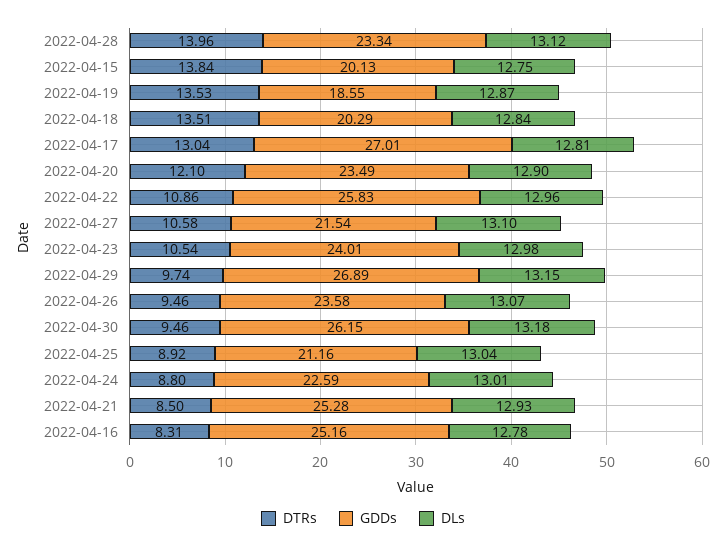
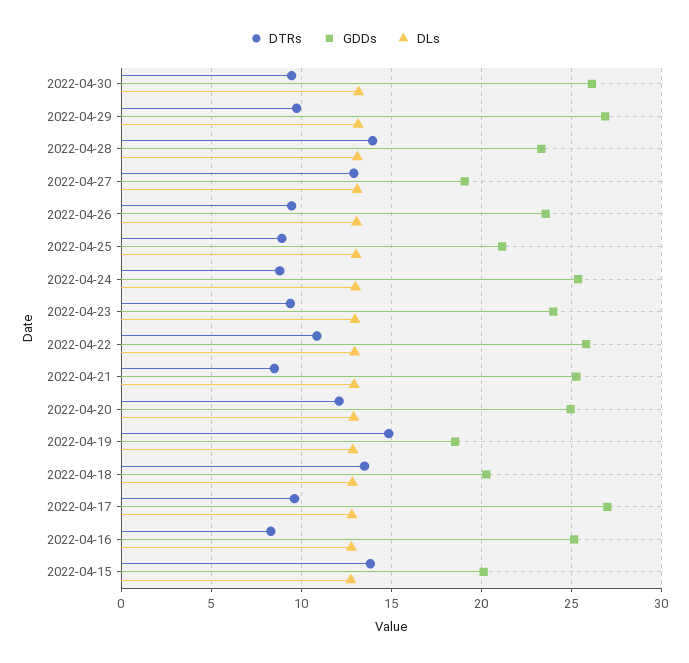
DTRs, 2022-04-19: 13.53 -> 15
DTRs, 2022-04-17: 13.04 -> 9.5
GDDs, 2022-04-20: 23.49 -> 25
DTRs, 2022-04-27: 10.58 -> 13
GDDs, 2022-04-27: 21.54 -> 19
DTRs, 2022-04-23: 10.54 -> 9.5
GDDs, 2022-04-24: 22.59 -> 25.5

